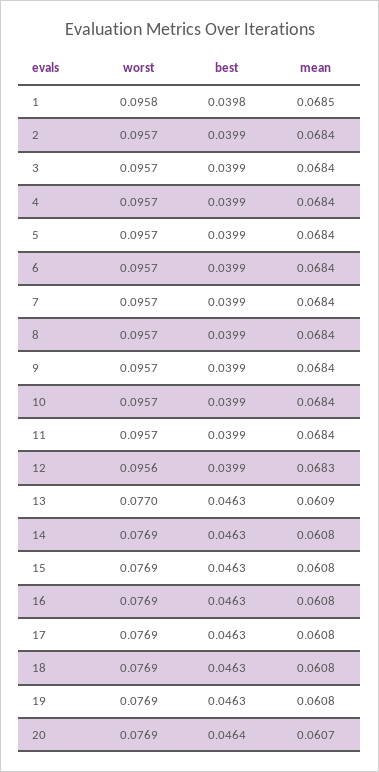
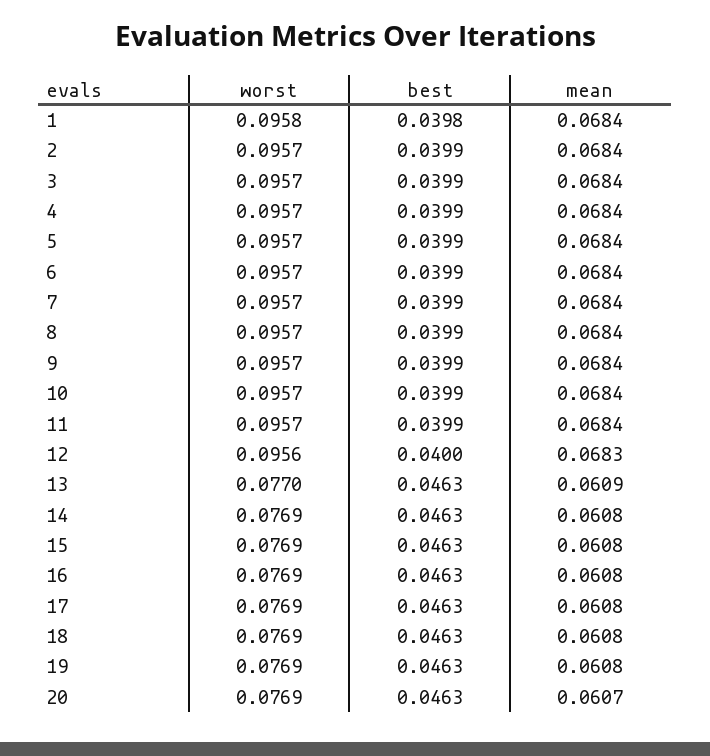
mean, 1: 0.0685 -> 0.0684
best, 12: 0.0399 -> 0.04
best, 20: 0.0464 -> 0.0463

